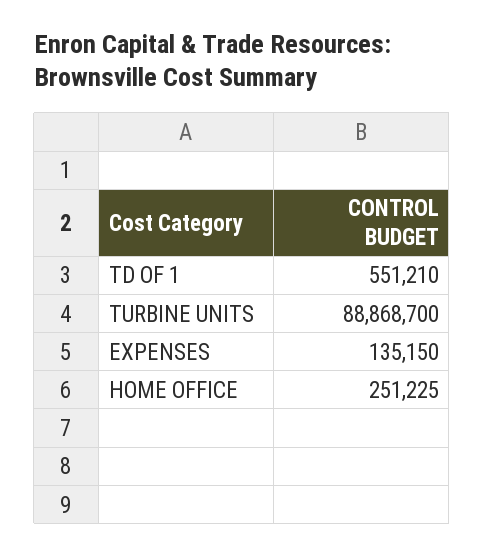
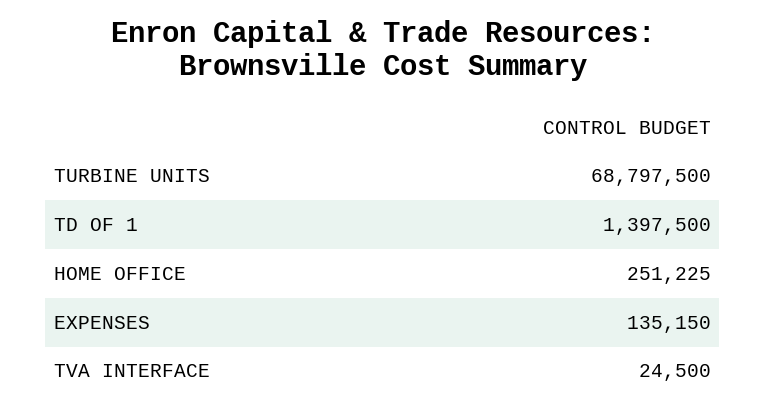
TD OF 1: 551210 -> 1397500
TURBINE UNITS: 88868700 -> 68797500
TVA INTERFACE: none -> 24500

